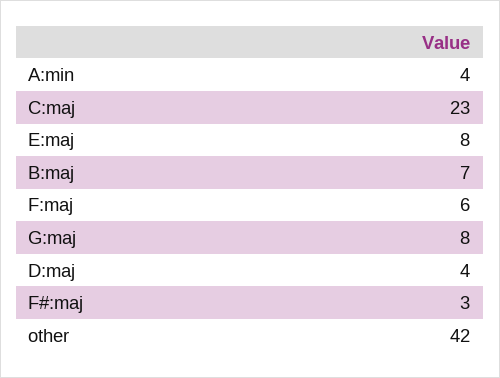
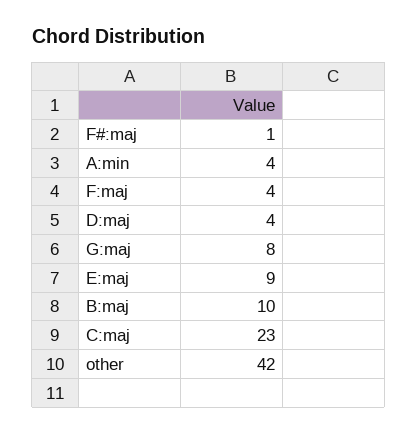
E:maj: 8 -> 9
B:maj: 7 -> 10
F:maj: 6 -> 4
F#:maj: 3 -> 1

